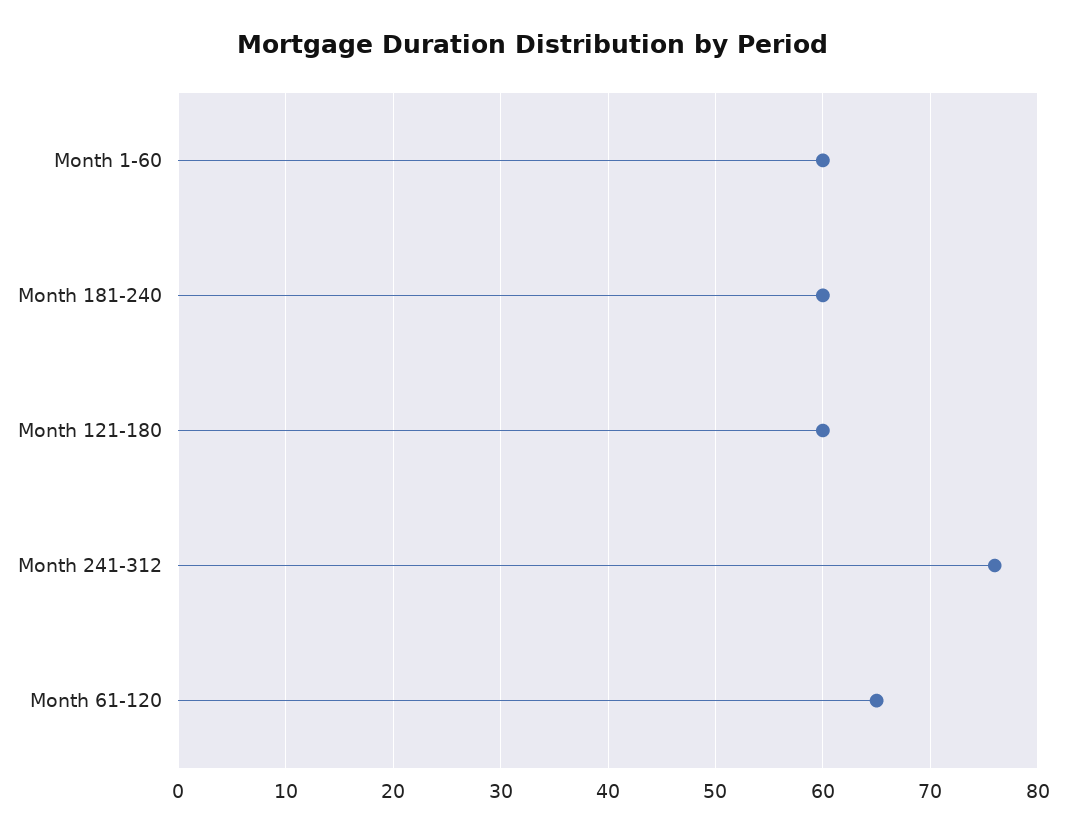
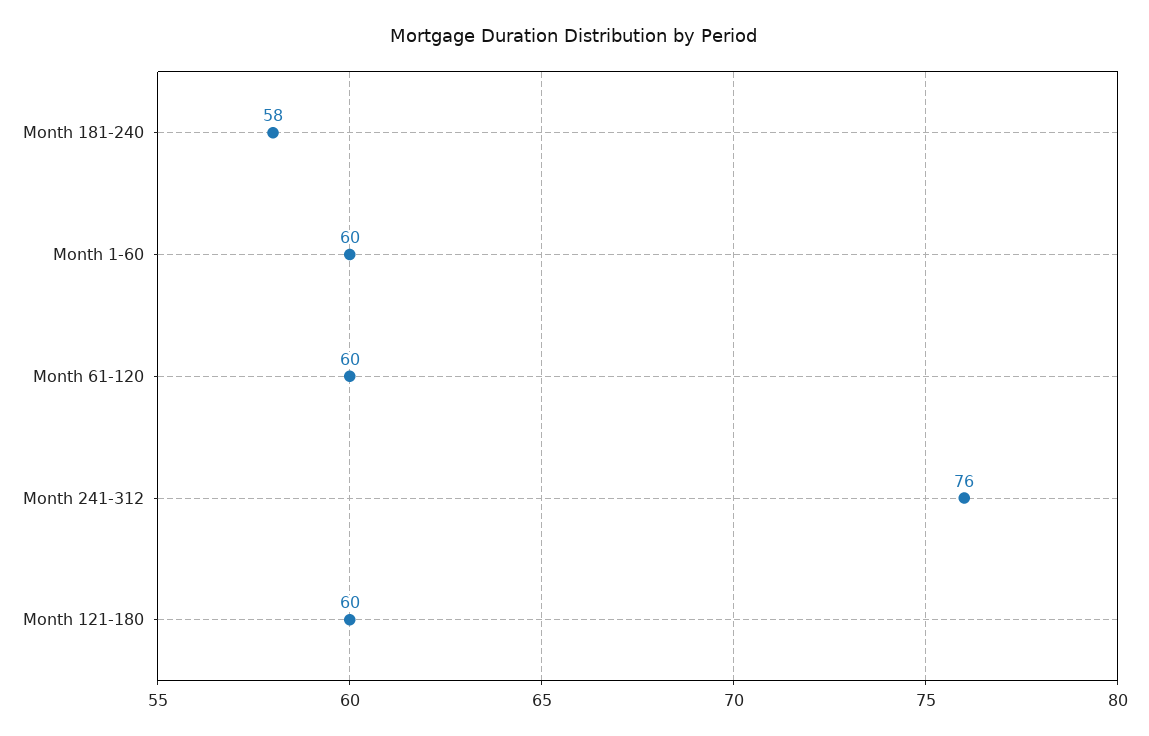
Month 181-240: 60 -> 58
Month 61-120: 65 -> 60

